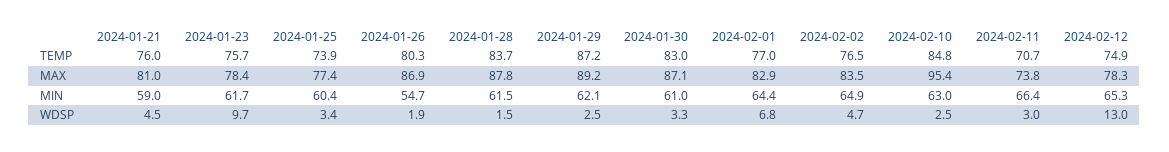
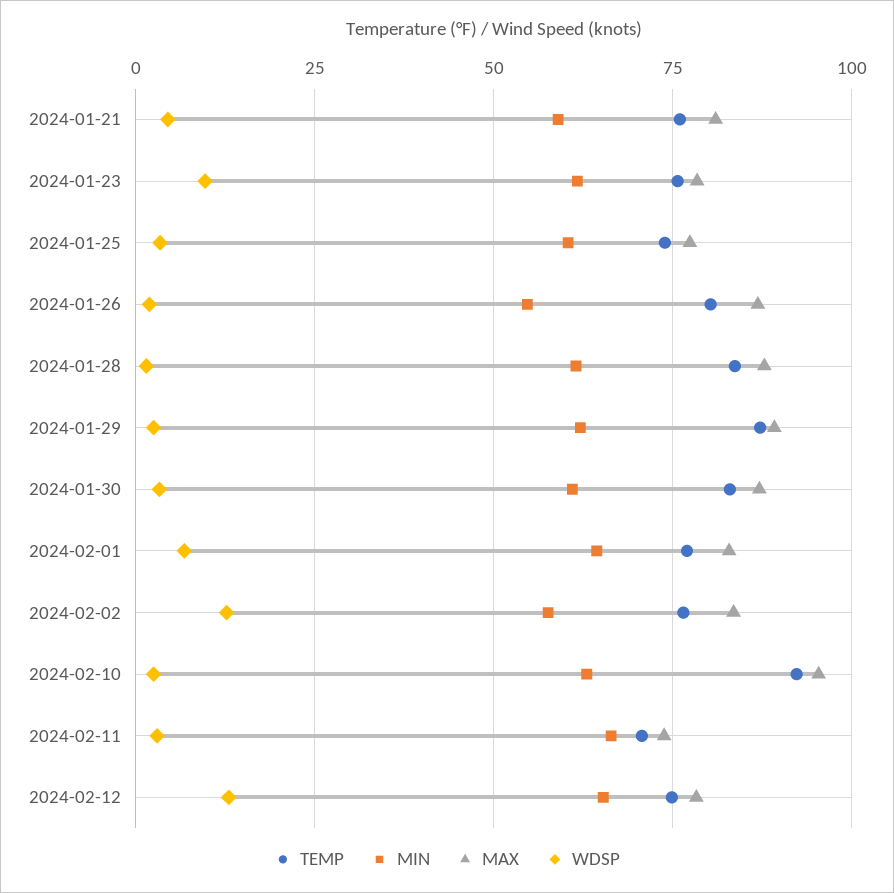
TEMP, 2024-02-10: 84.8 -> 92.5
MIN, 2024-02-02: 64.9 -> 57.5
WDSP, 2024-02-02: 4.7 -> 12.5

